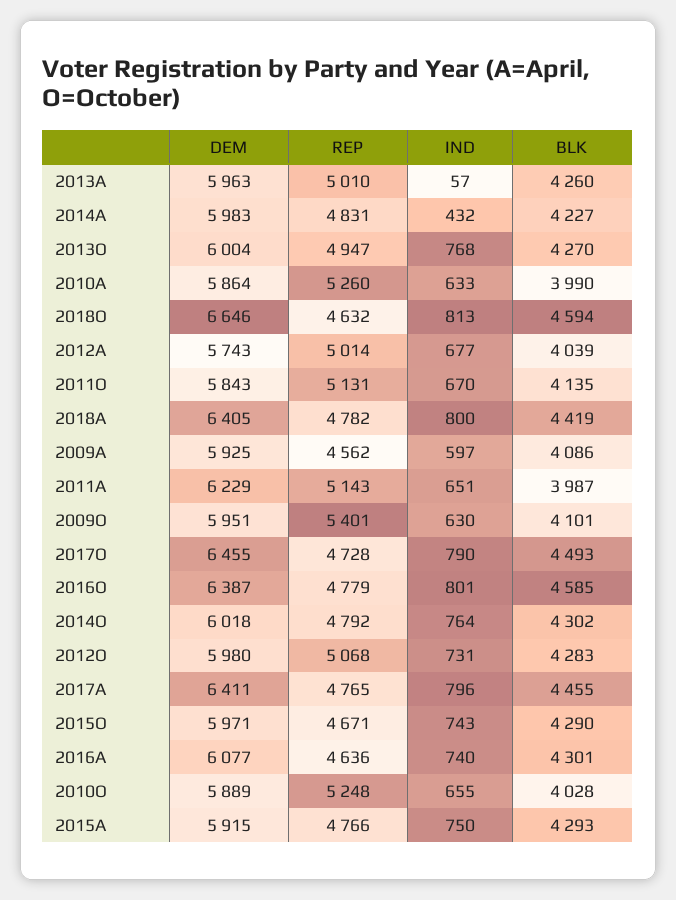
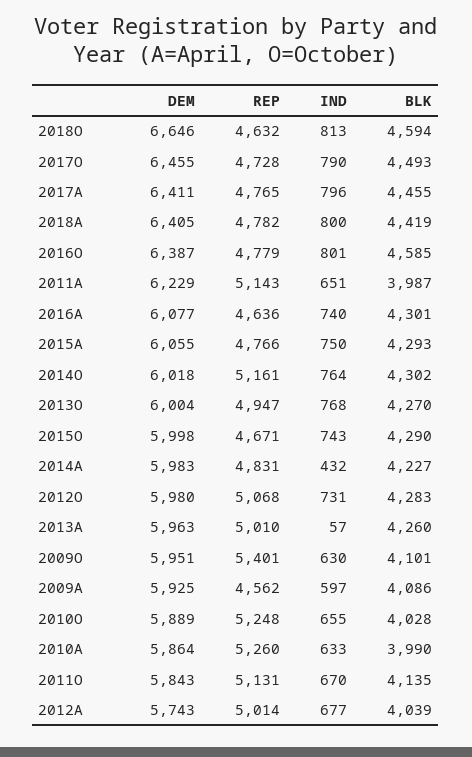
REP, 2014O: 4792 -> 5161
DEM, 2015O: 5971 -> 5998
DEM, 2015A: 5915 -> 6055

